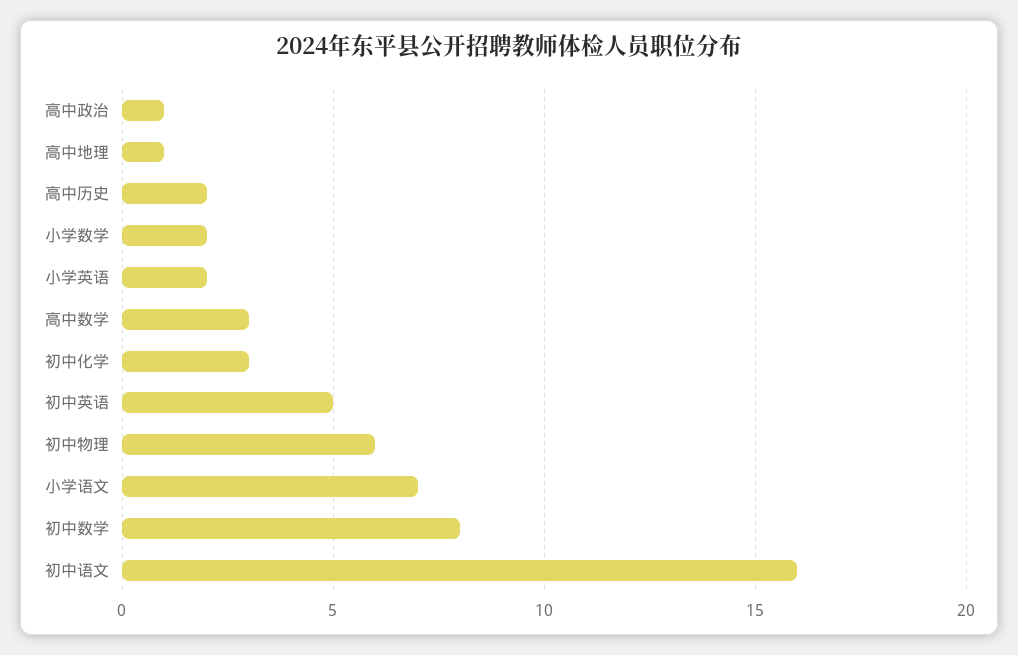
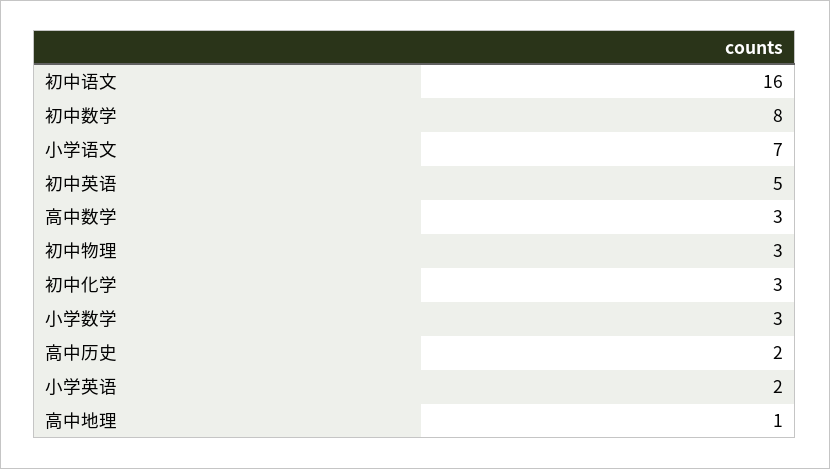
高中政治: 1 -> none
小学数学: 2 -> 3
初中物理: 6 -> 3

